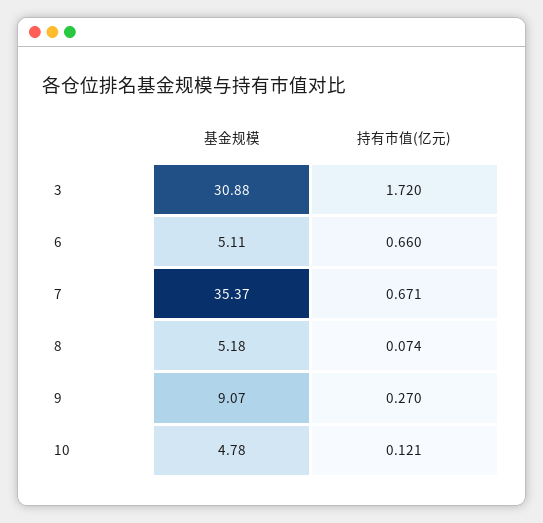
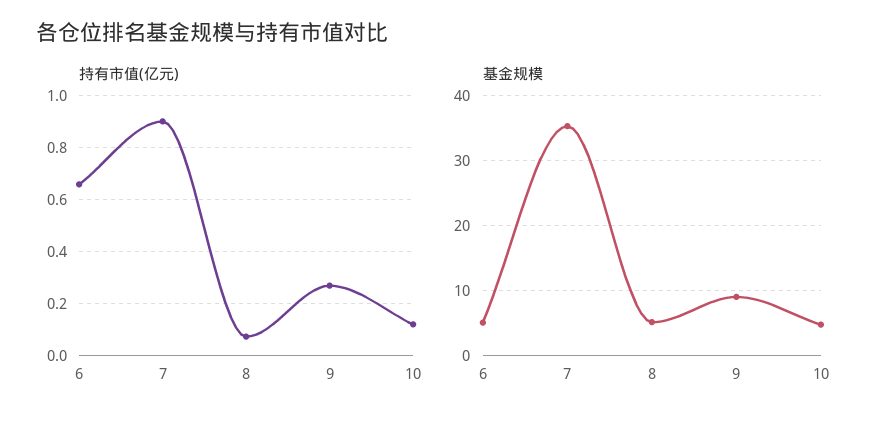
基金规模, 3: 30.88 -> none
持有市值(亿元), 3: 1.72 -> none
持有市值(亿元), 7: 0.671 -> 0.9

